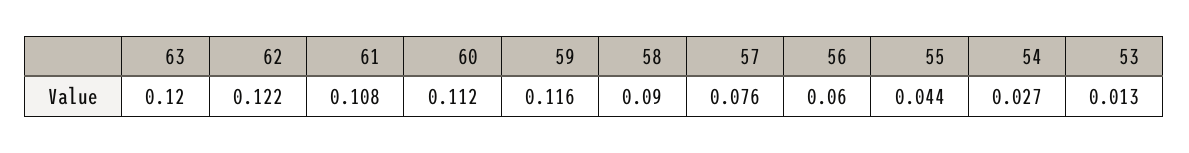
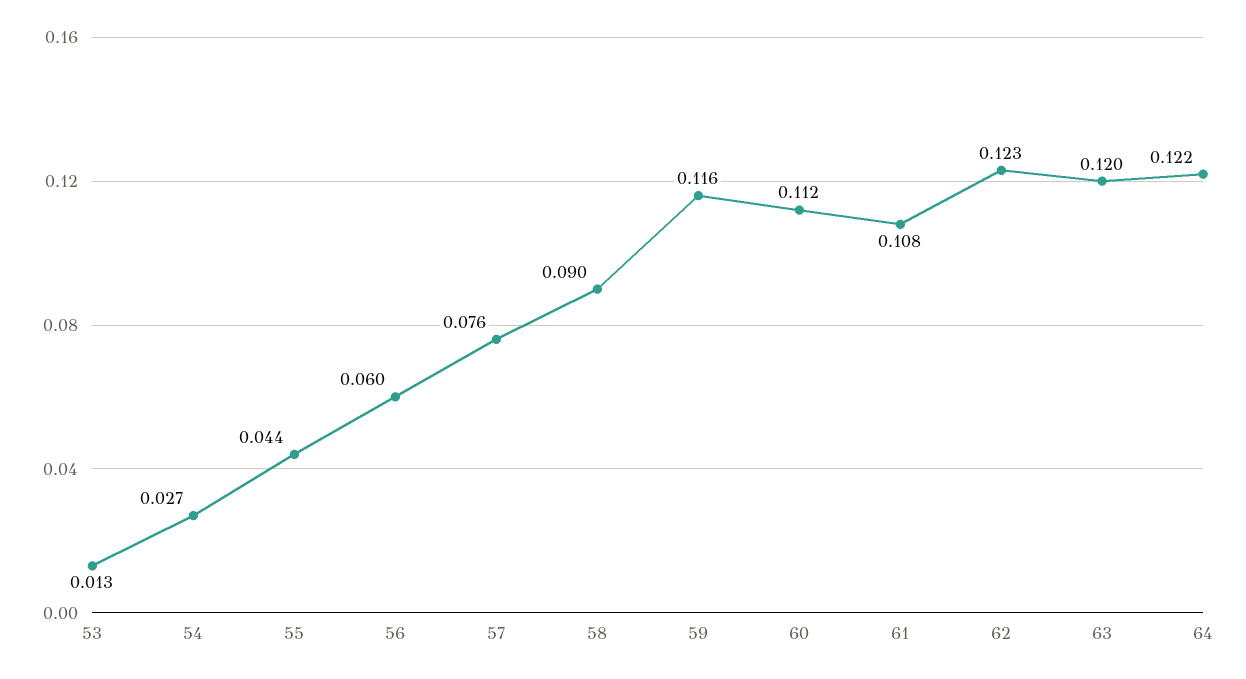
62: 0.122 -> 0.123
64: none -> 0.122

